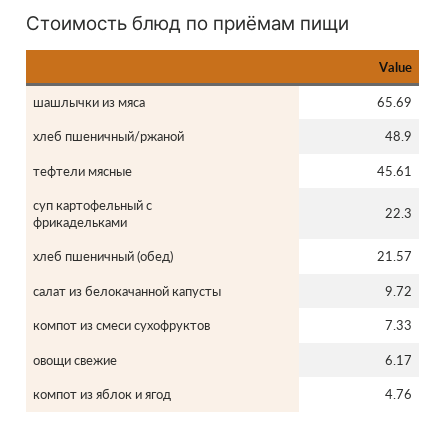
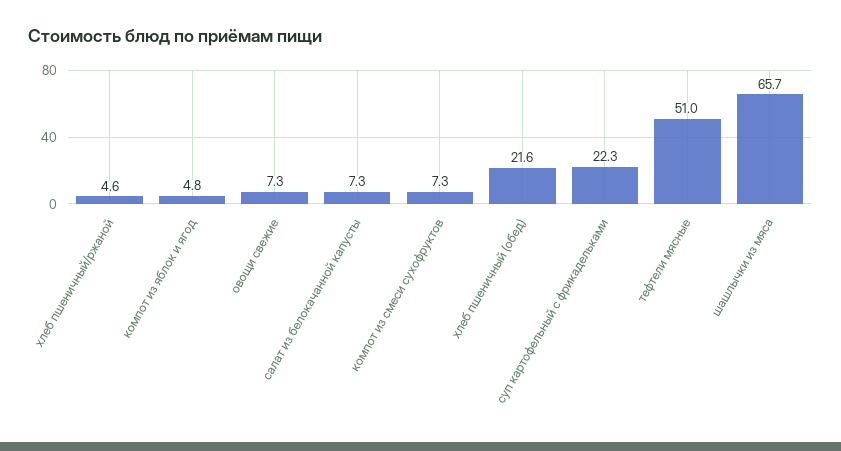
хлеб пшеничный/ржаной: 48.9 -> 4.6
тефтели мясные: 45.61 -> 51
салат из белокачанной капусты: 9.72 -> 7.3
овощи свежие: 6.17 -> 7.3

